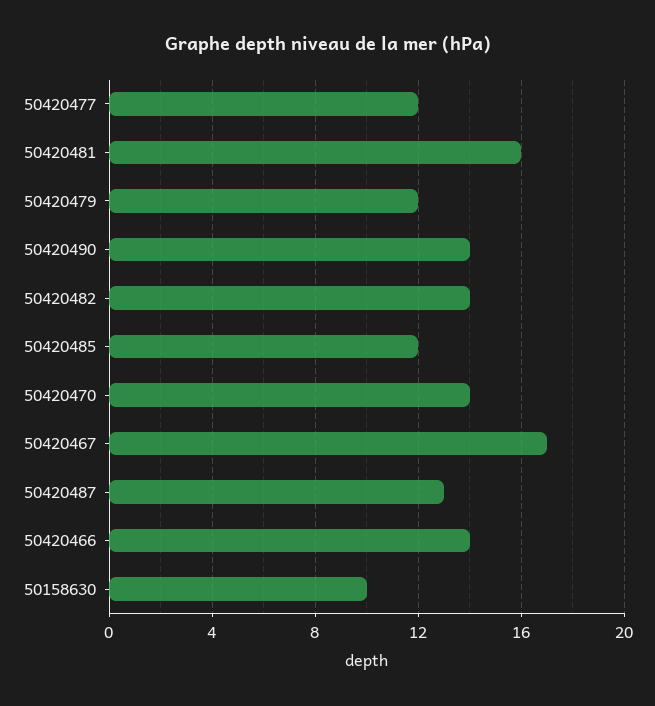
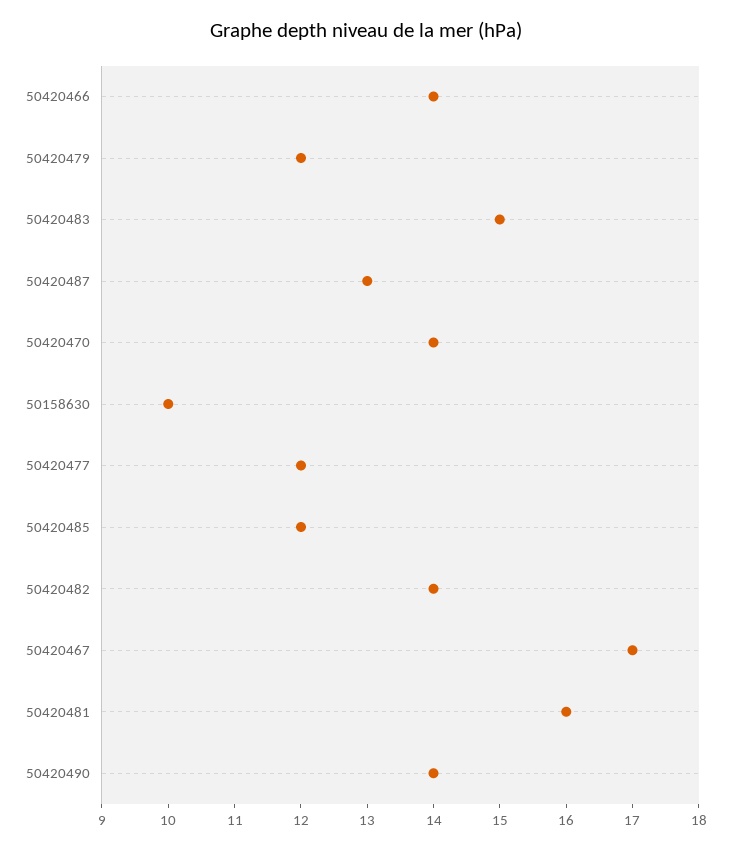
50420483: none -> 15

